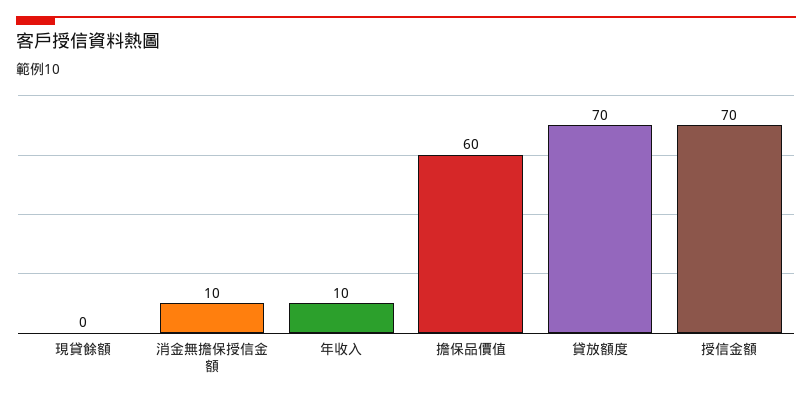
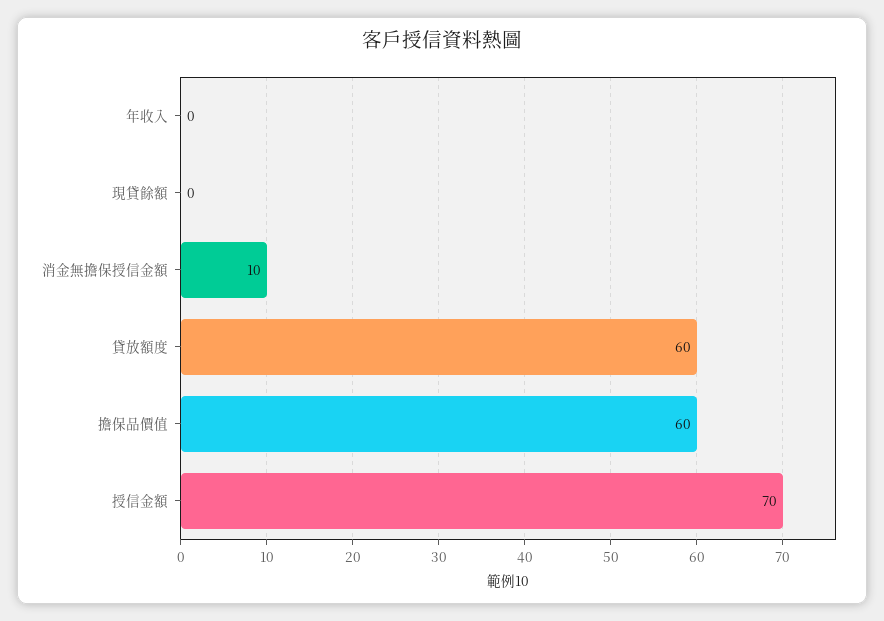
年收入: 10 -> 0
貸放額度: 70 -> 60

